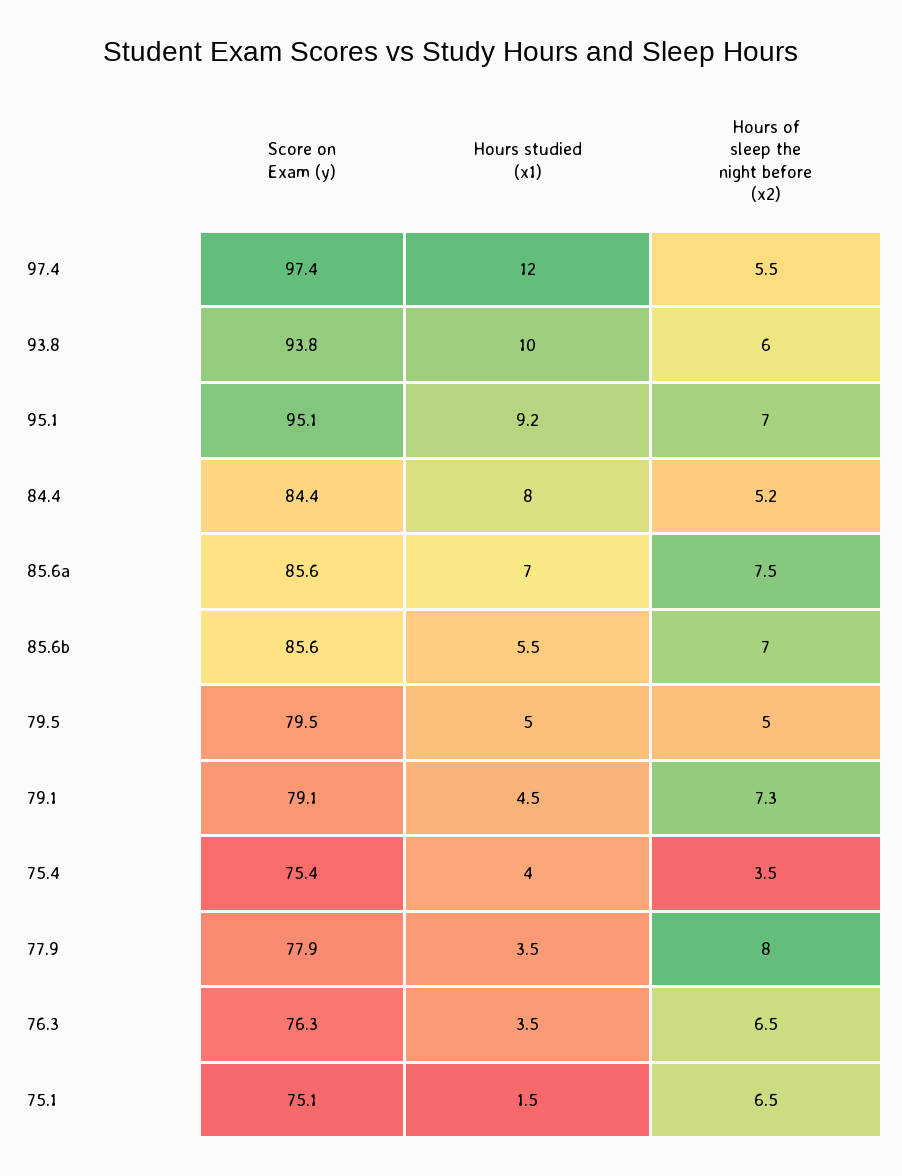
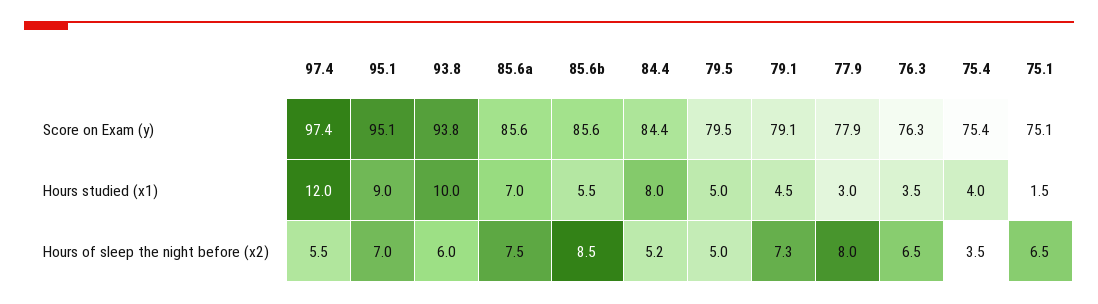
Hours studied (x1), 95.1: 9.2 -> 9
Hours of sleep the night before (x2), 85.6b: 7 -> 8.5
Hours studied (x1), 77.9: 3.5 -> 3

